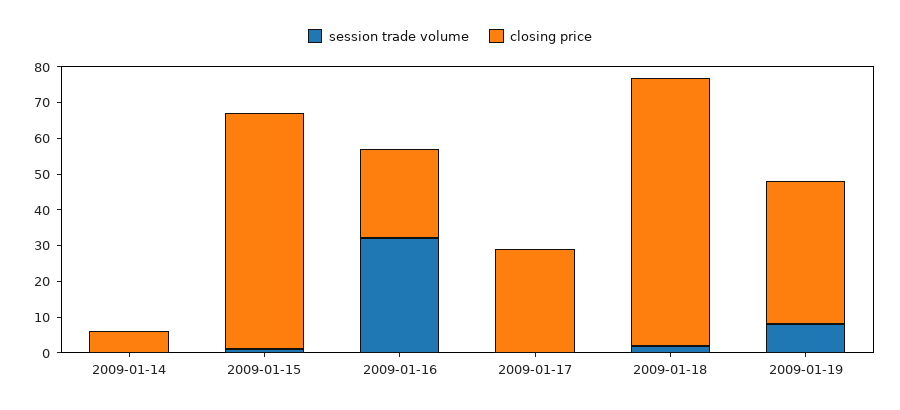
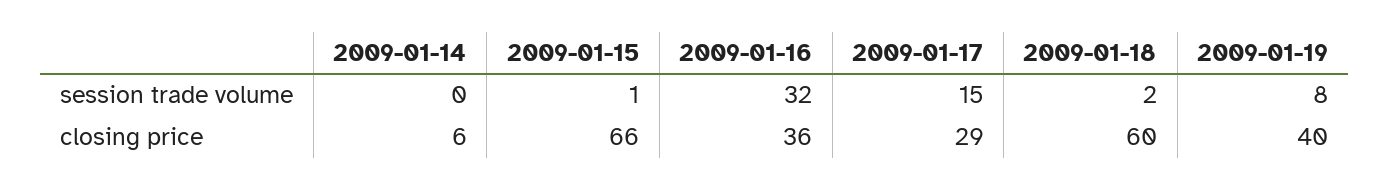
closing price, 2009-01-16: 25 -> 36
session trade volume, 2009-01-17: 0 -> 15
closing price, 2009-01-18: 75 -> 60

